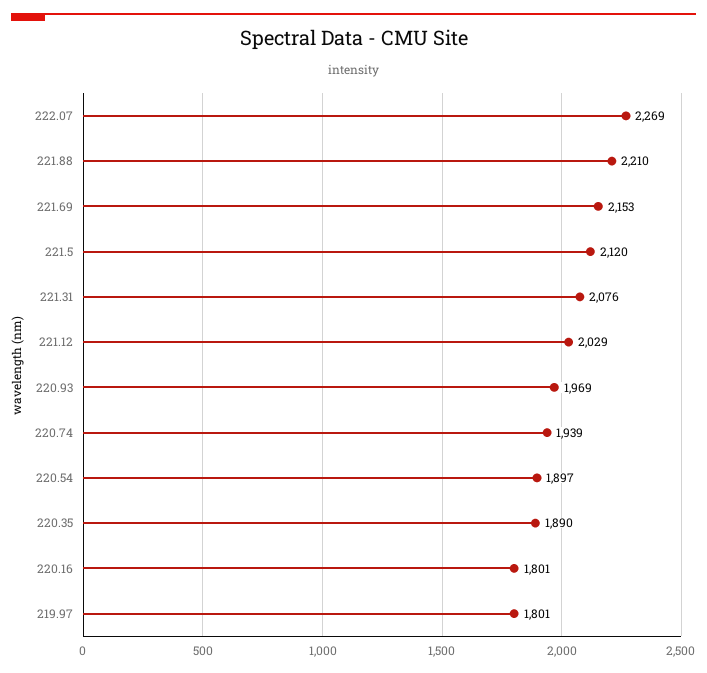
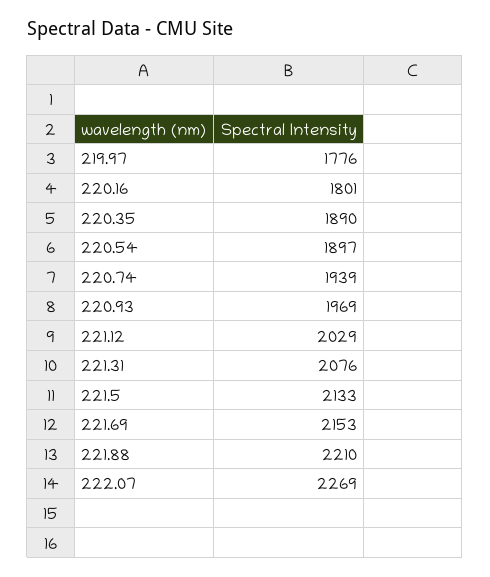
221.5: 2120 -> 2133
219.97: 1801 -> 1776

